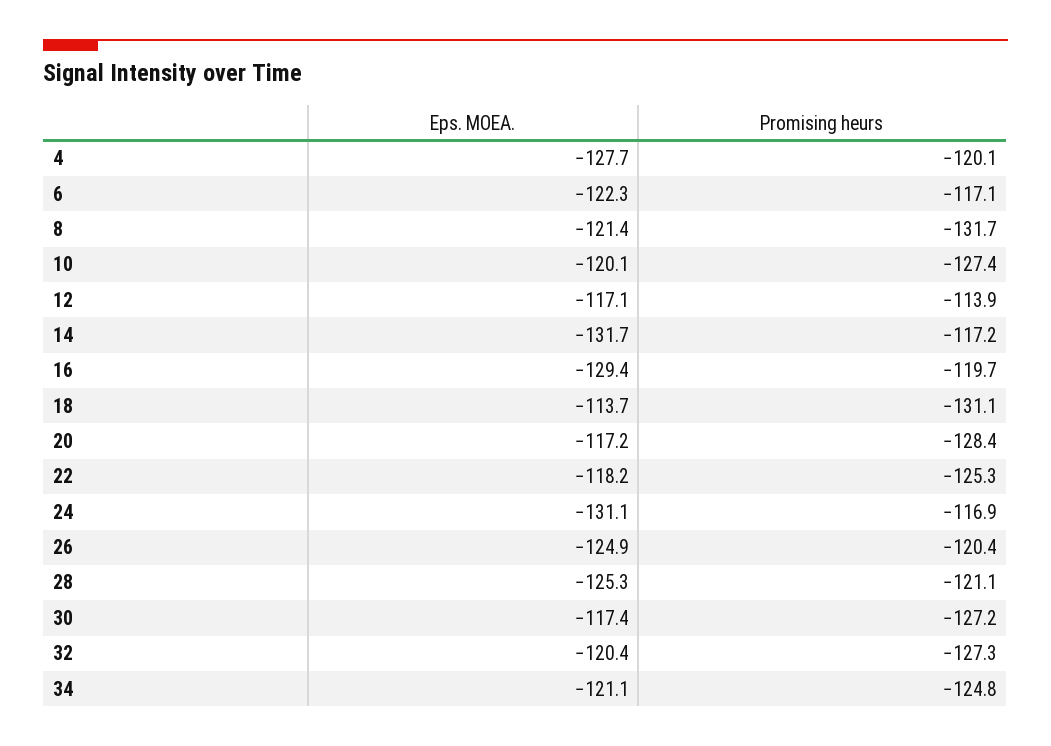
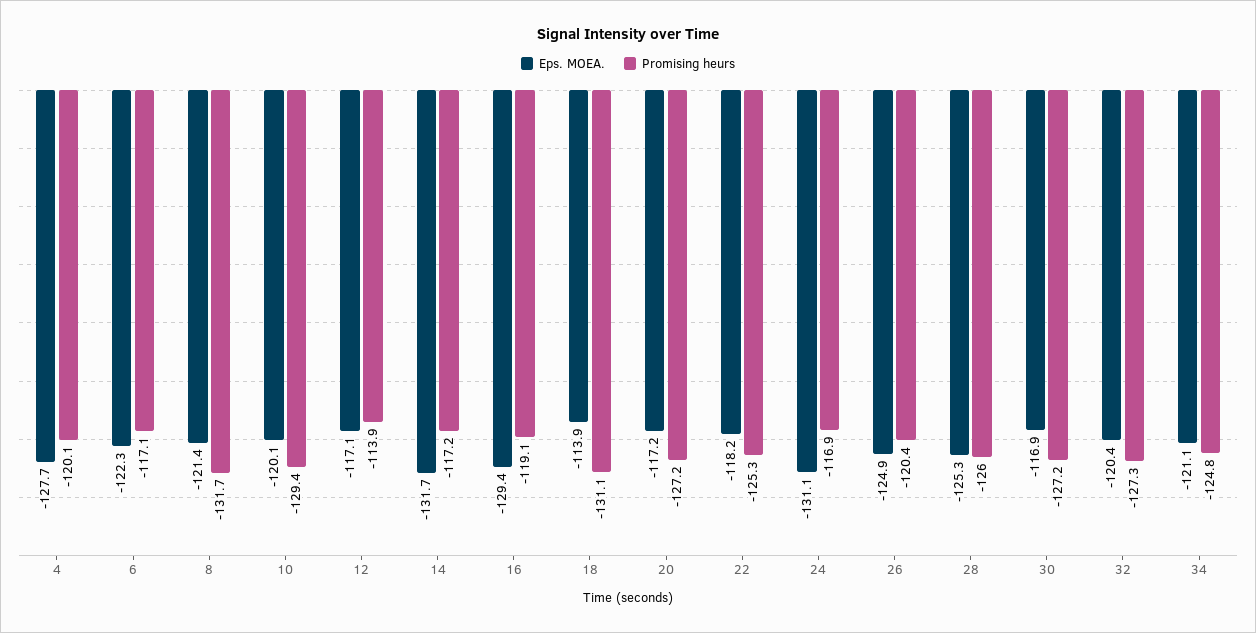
Promising heurs, 10: -127.4 -> -129.4
Promising heurs, 16: -119.7 -> -119.1
Eps. MOEA., 18: -113.7 -> -113.9
Promising heurs, 20: -128.4 -> -127.2
Promising heurs, 28: -121.1 -> -126
Eps. MOEA., 30: -117.4 -> -116.9

